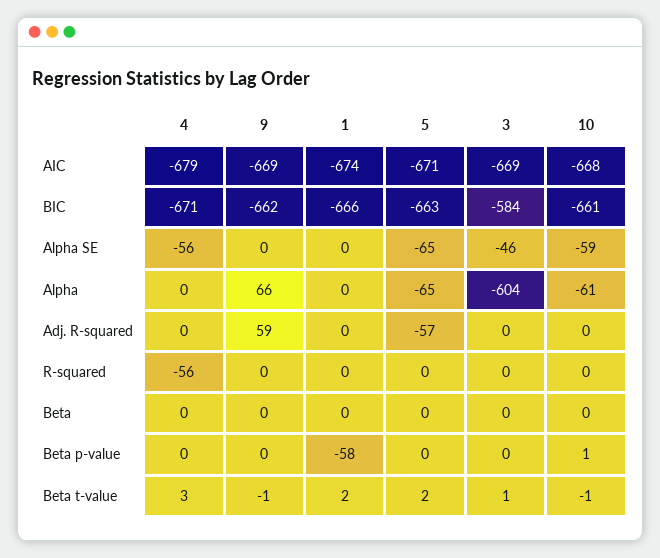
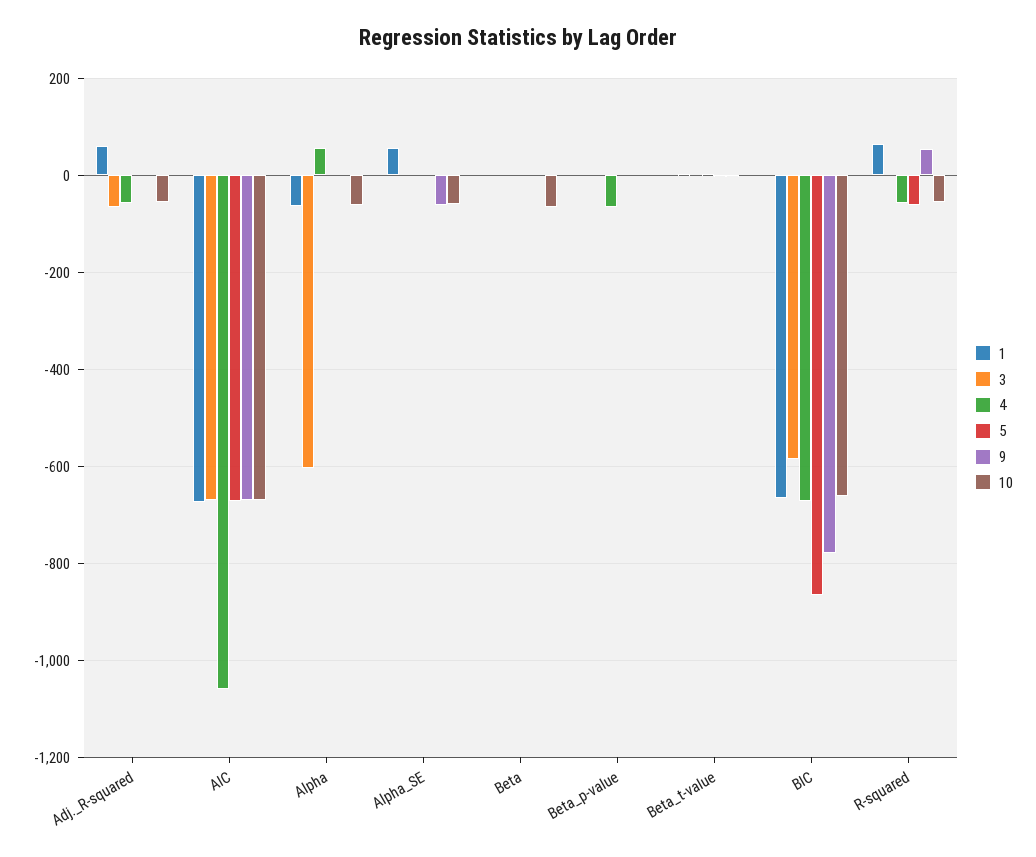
4, AIC: -679 -> -1060
9, BIC: -662 -> -780
5, BIC: -663 -> -860
4, Alpha SE: -56 -> 0
9, Alpha SE: 0 -> -60
1, Alpha SE: 0 -> 60
5, Alpha SE: -65 -> 0
3, Alpha SE: -46 -> 0
4, Alpha: 0 -> 60
9, Alpha: 66 -> 0
1, Alpha: 0 -> -60
5, Alpha: -65 -> 0
4, Adj. R-squared: 0 -> -60
9, Adj. R-squared: 59 -> 0
1, Adj. R-squared: 0 -> 60
5, Adj. R-squared: -57 -> 0
3, Adj. R-squared: 0 -> -60
10, Adj. R-squared: 0 -> -60
9, R-squared: 0 -> 60
1, R-squared: 0 -> 60
5, R-squared: 0 -> -60
10, R-squared: 0 -> -60
10, Beta: 0 -> -60
4, Beta p-value: 0 -> -60
1, Beta p-value: -58 -> 0

